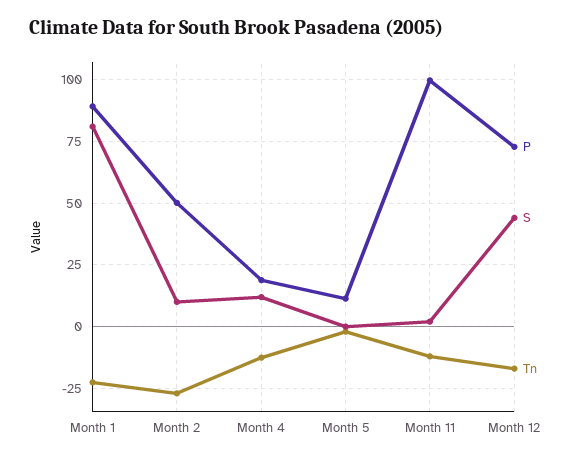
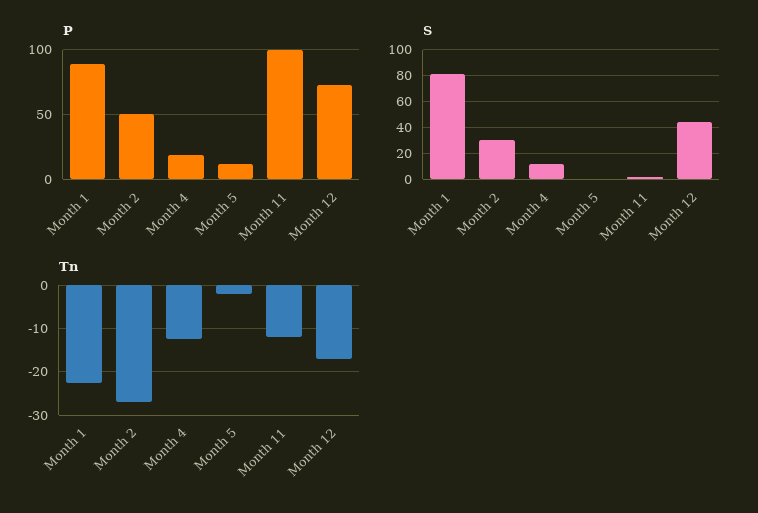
S, Month 2: 10 -> 30

